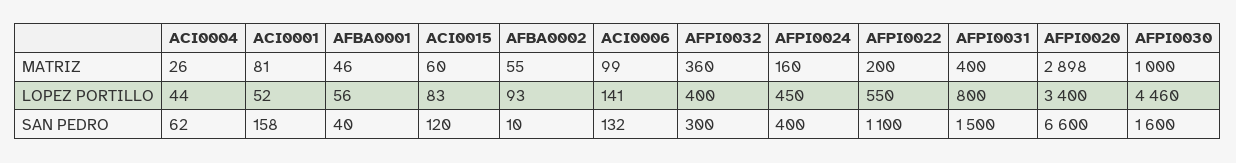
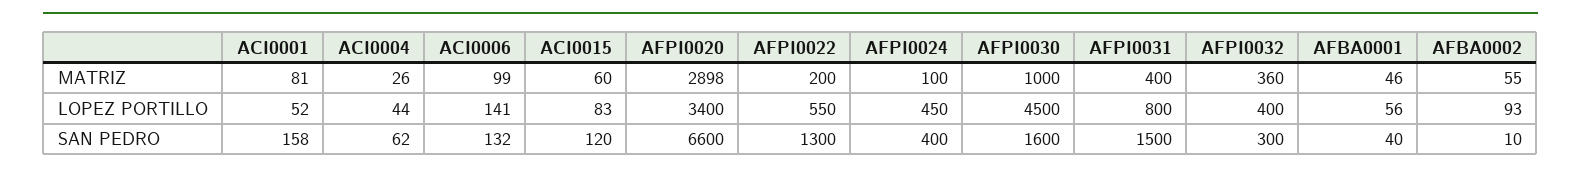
AFPI0024, MATRIZ: 160 -> 100
AFPI0030, LOPEZ PORTILLO: 4460 -> 4500
AFPI0022, SAN PEDRO: 1100 -> 1300

